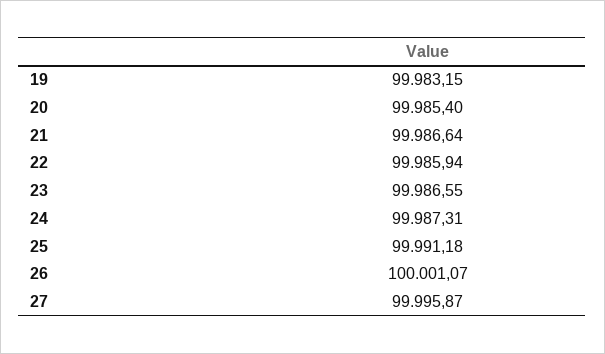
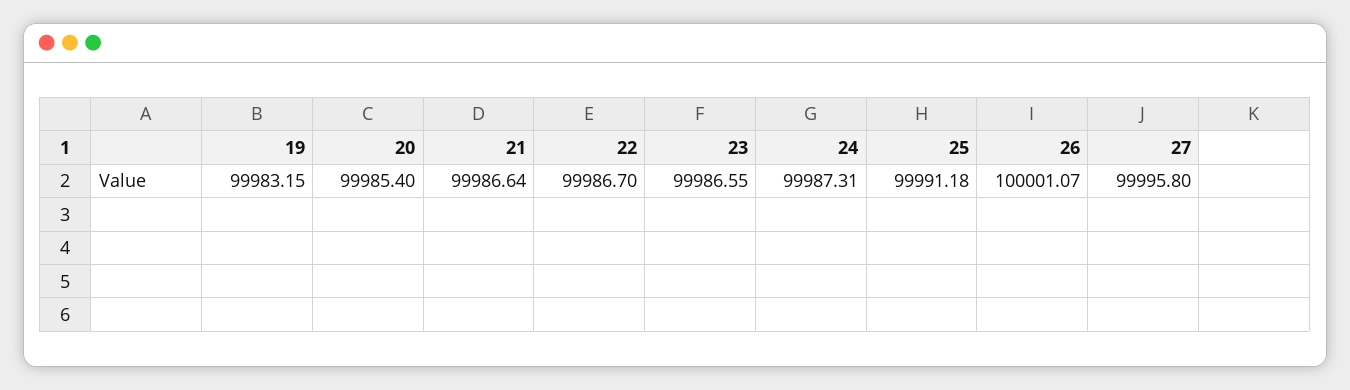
22: 99985.94 -> 99986.7
27: 99995.87 -> 99995.8

